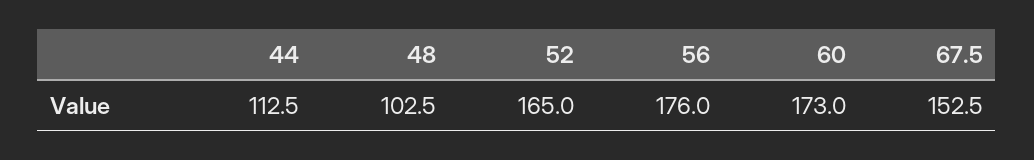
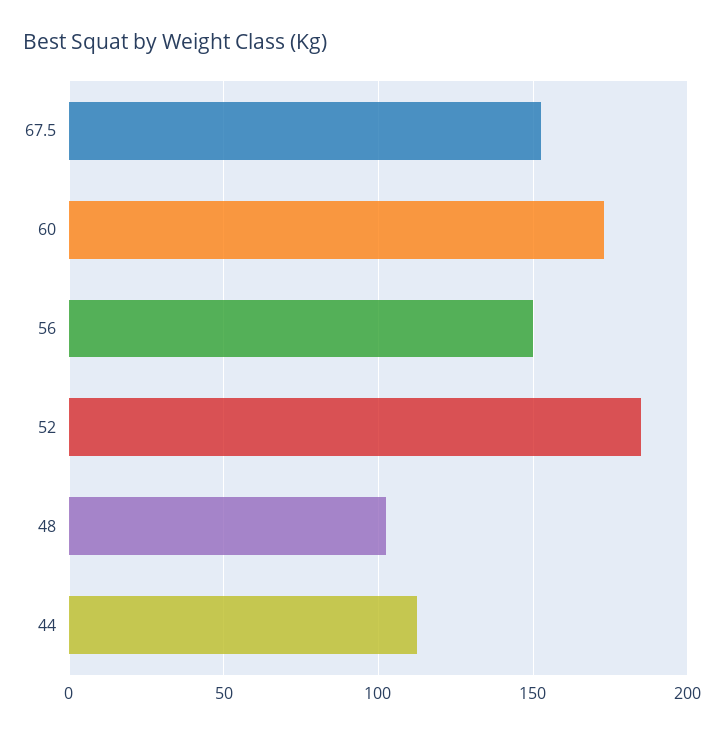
52: 165 -> 185
56: 176 -> 150

